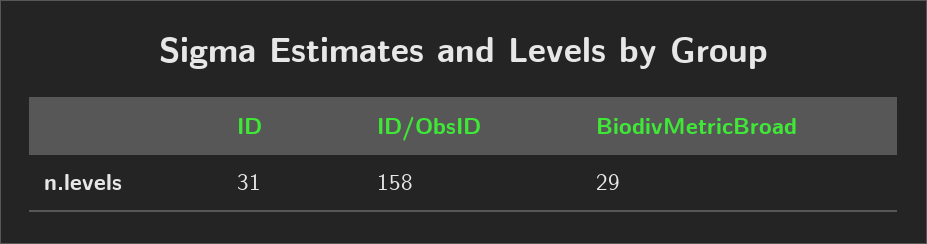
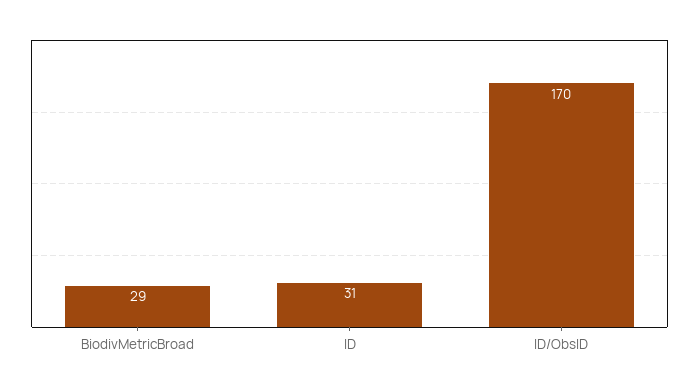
ID/ObsID: 158 -> 170

